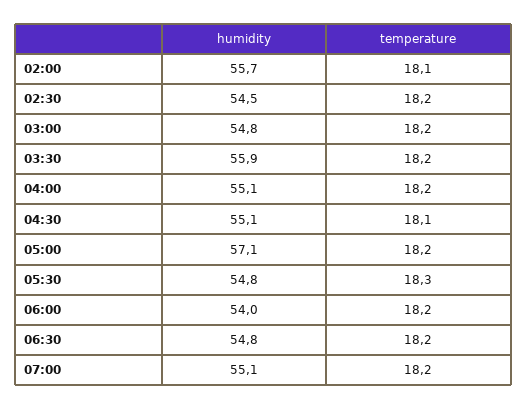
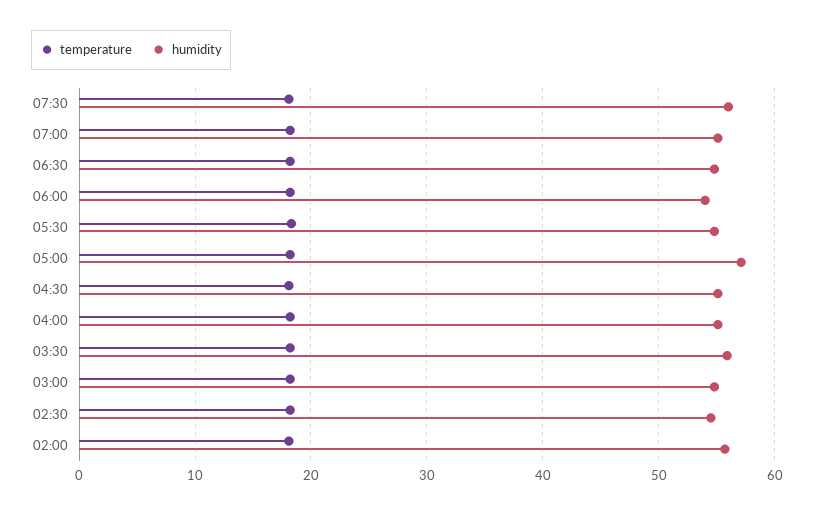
temperature, 07:30: none -> 18
humidity, 07:30: none -> 56

